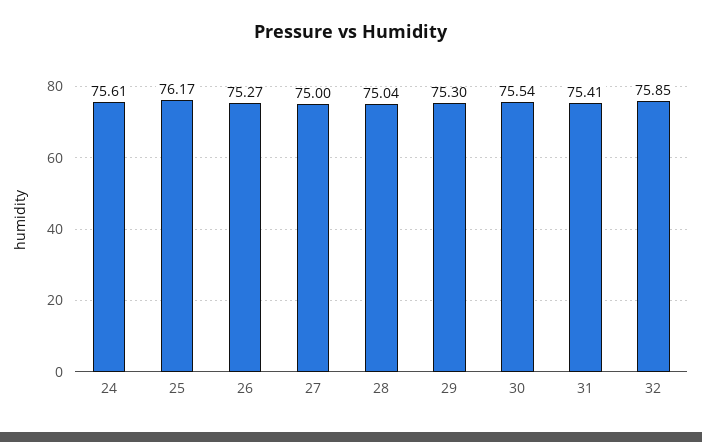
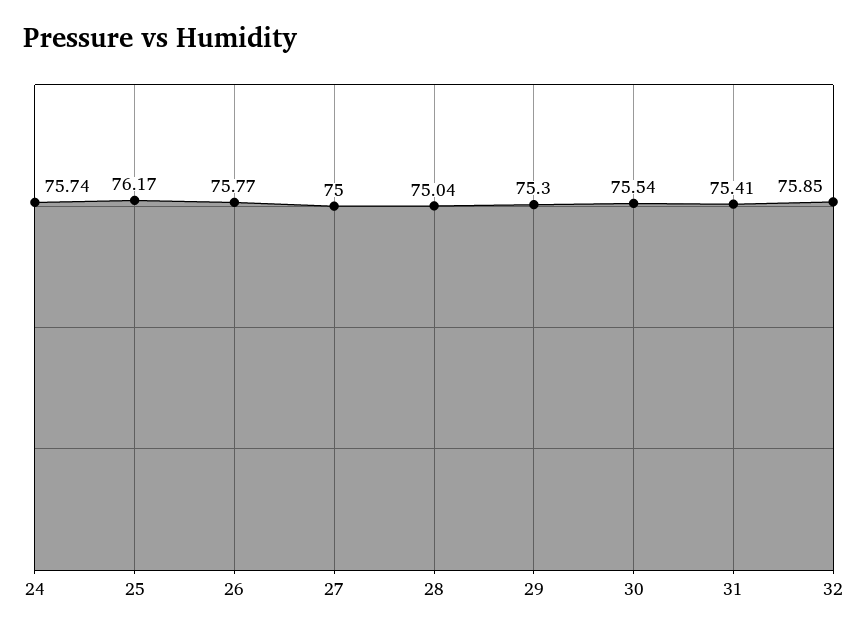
24: 75.61 -> 75.74
26: 75.27 -> 75.77

